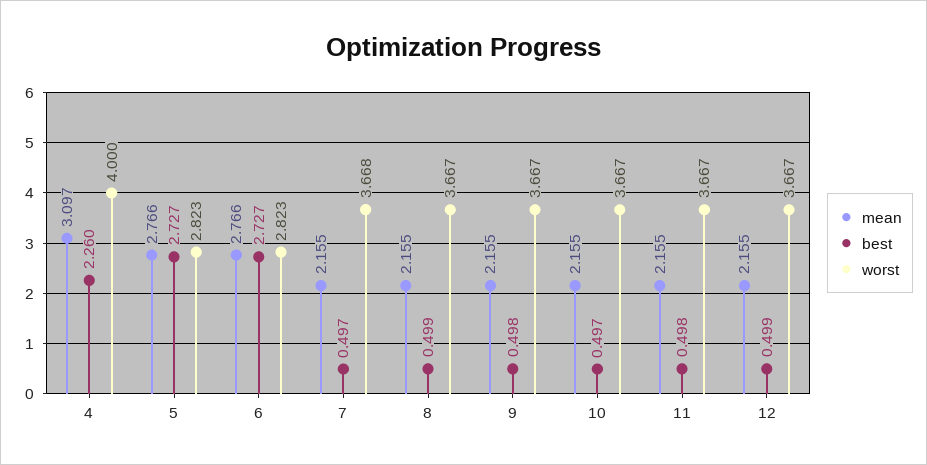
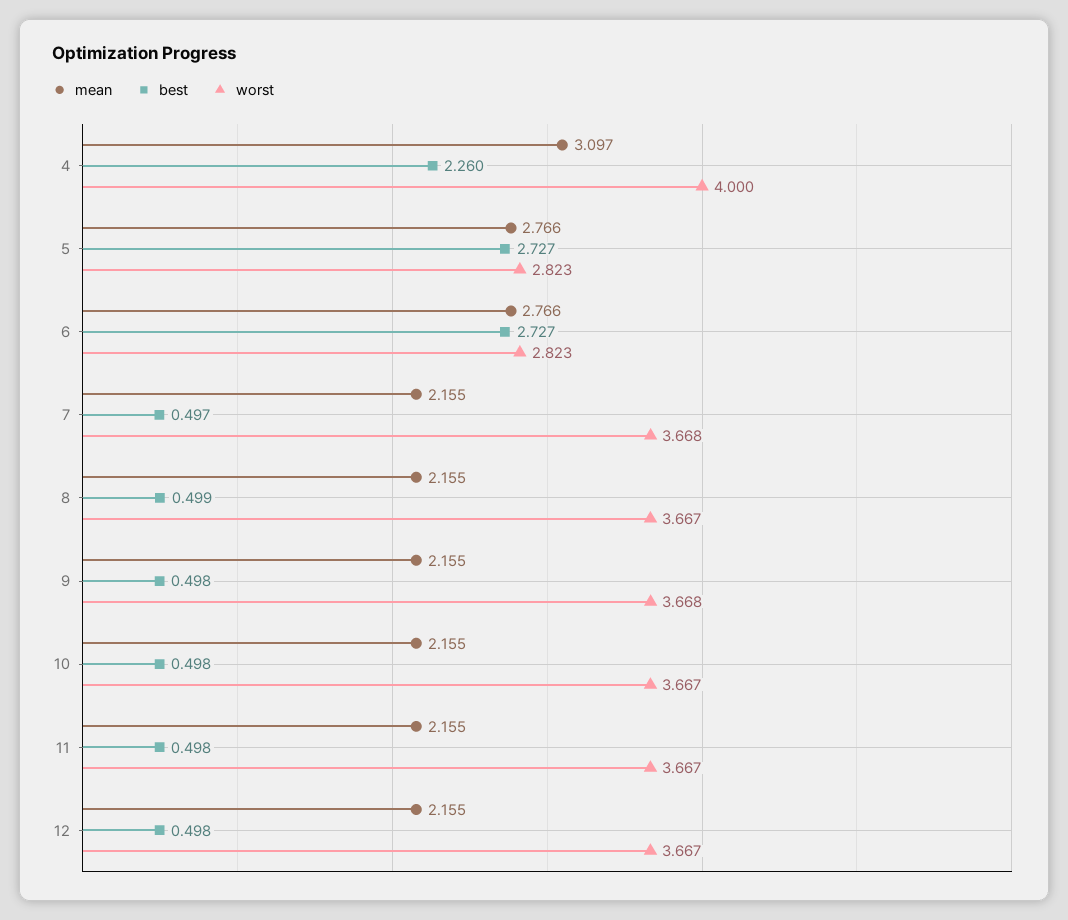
worst, 9: 3.667 -> 3.668
best, 10: 0.497 -> 0.498
best, 12: 0.499 -> 0.498

